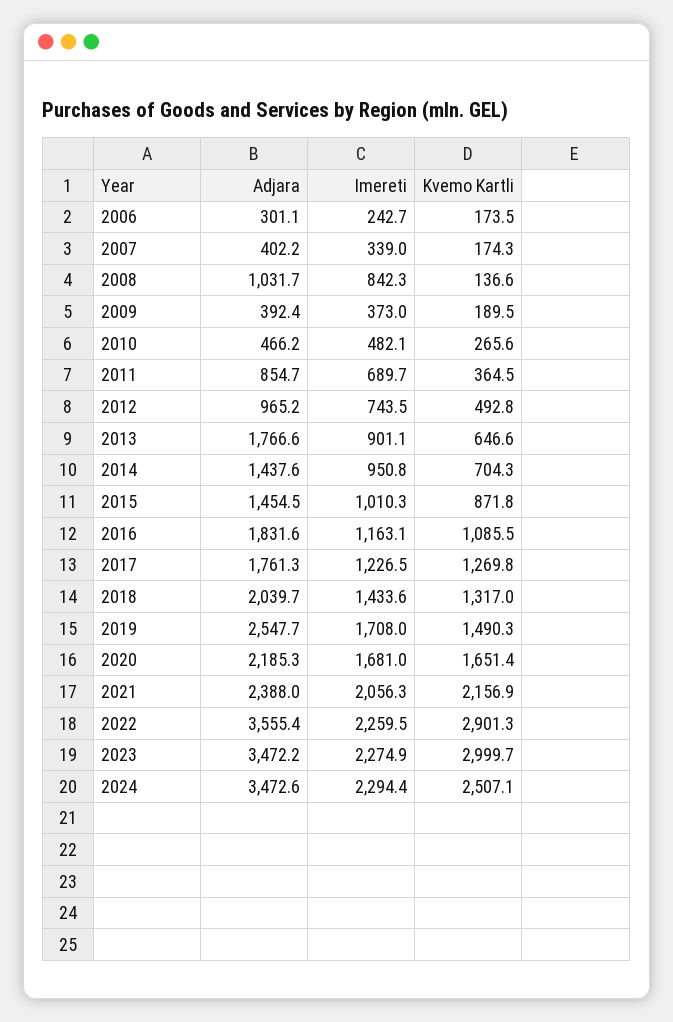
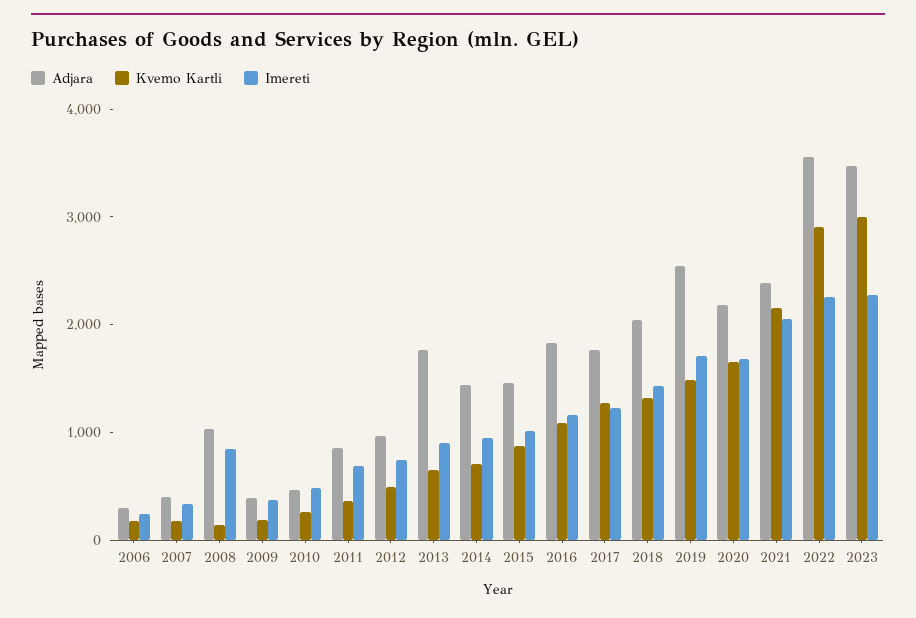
Adjara, 2024: 3472.6 -> none
Imereti, 2024: 2294.4 -> none
Kvemo Kartli, 2024: 2507.1 -> none

